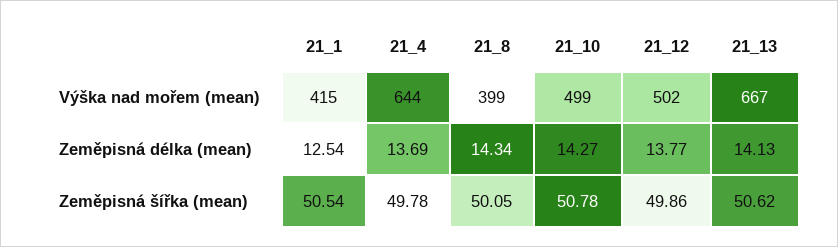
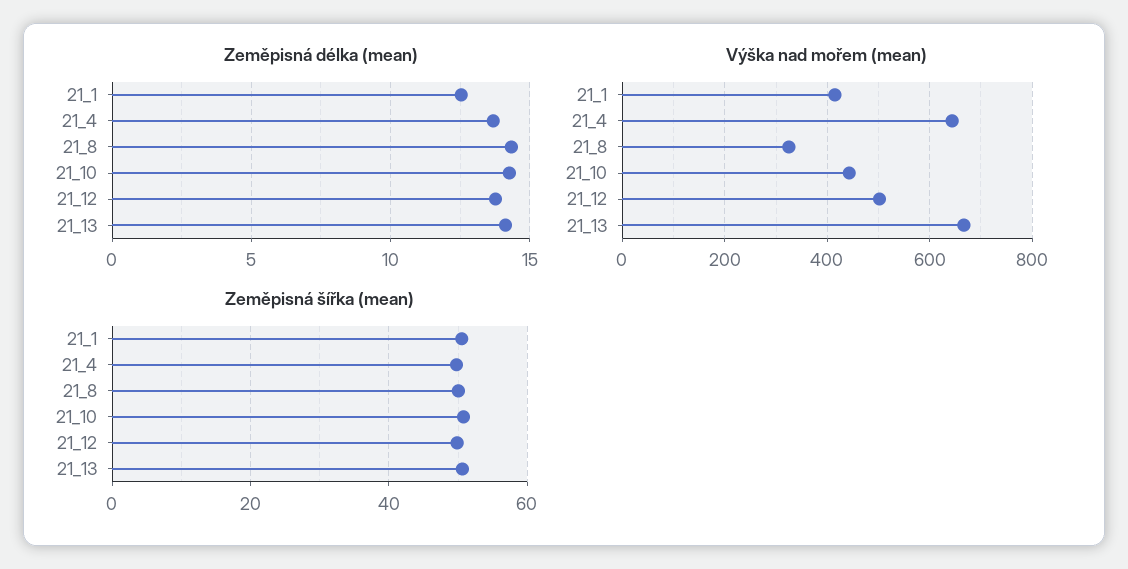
Výška nad mořem (mean), 21_8: 399 -> 320
Výška nad mořem (mean), 21_10: 499 -> 440

